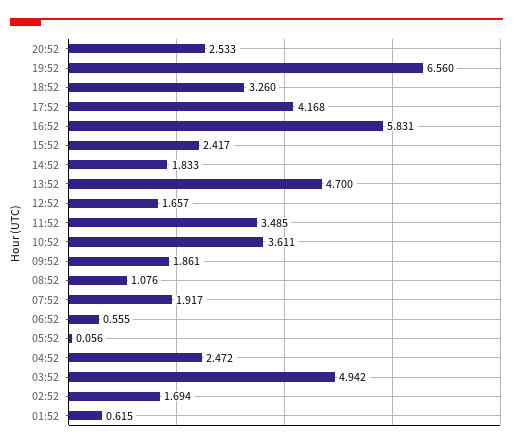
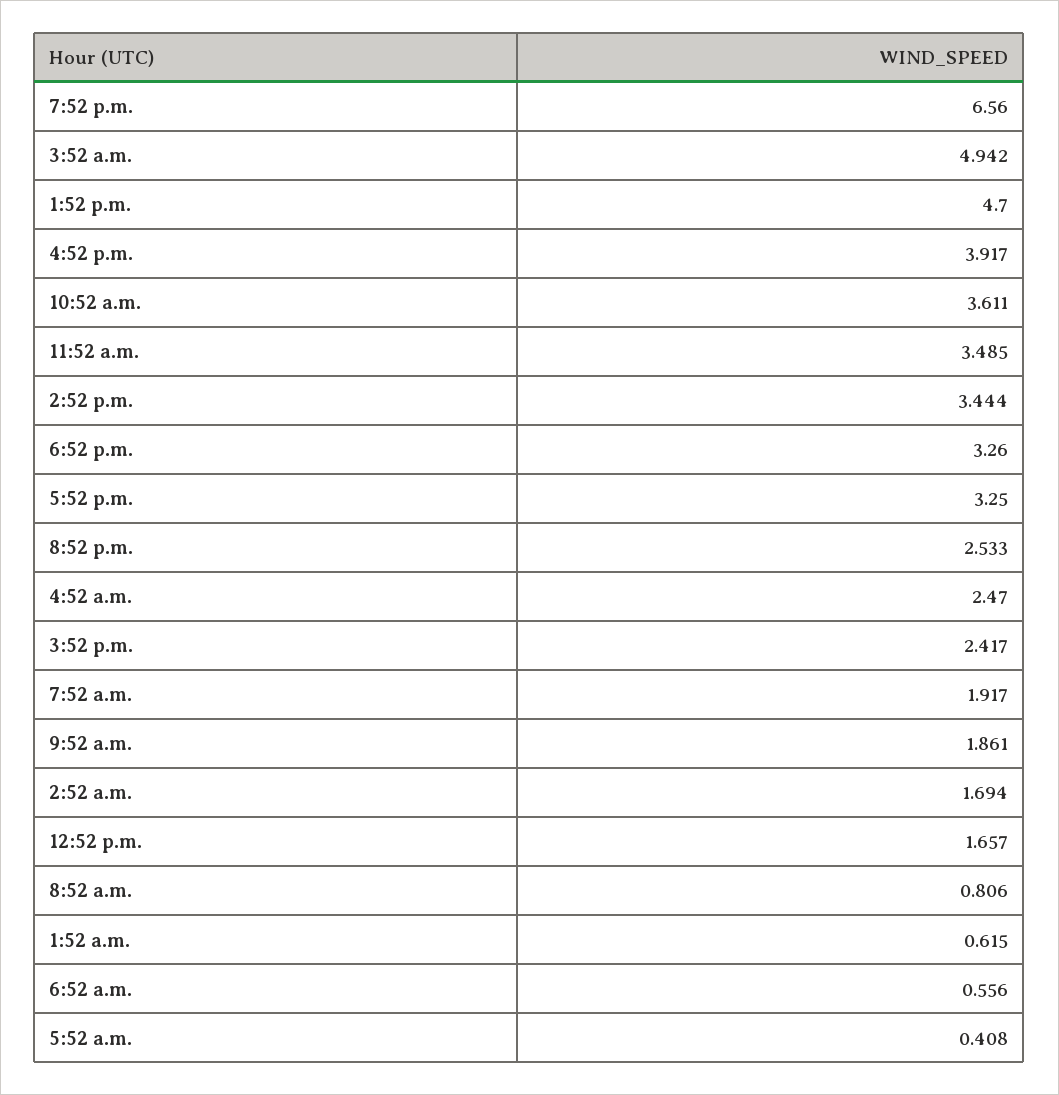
17:52: 4.168 -> 3.25
16:52: 5.831 -> 3.917
14:52: 1.833 -> 3.444
08:52: 1.076 -> 0.806
06:52: 0.555 -> 0.556
05:52: 0.056 -> 0.408
04:52: 2.472 -> 2.47

